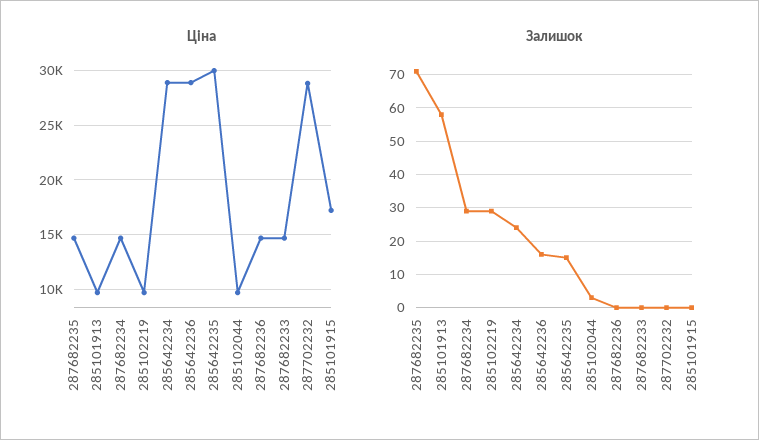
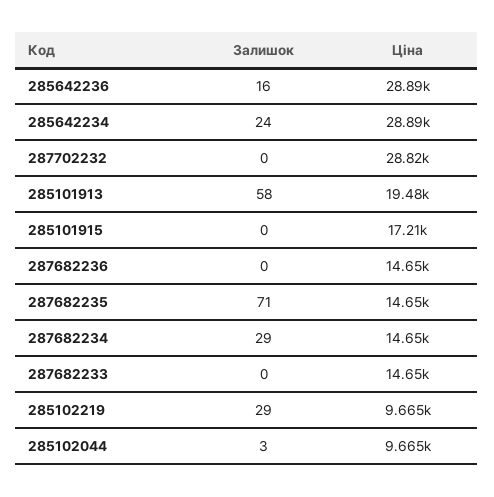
Ціна, 285101913: 10000 -> 19480
Ціна, 285642235: 30000 -> none
Залишок, 285642235: 15 -> none

